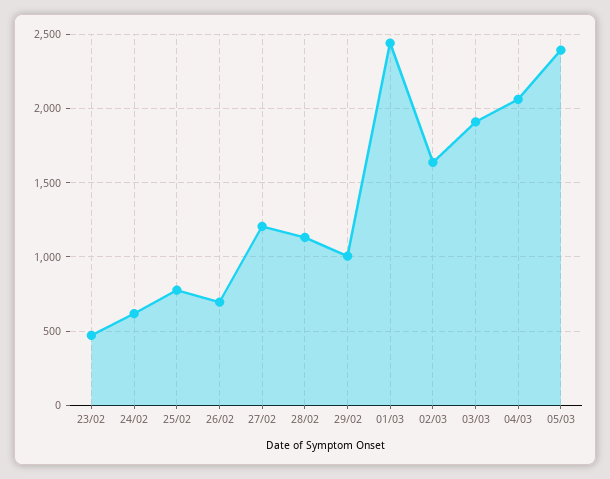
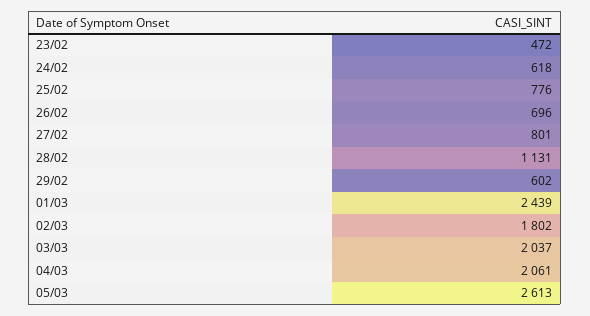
27/02: 1200 -> 801
29/02: 1000 -> 602
02/03: 1650 -> 1802
03/03: 1900 -> 2037
05/03: 2400 -> 2613

